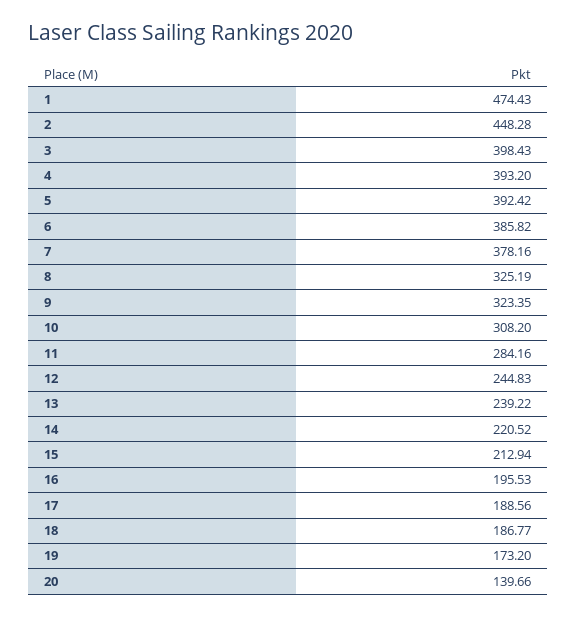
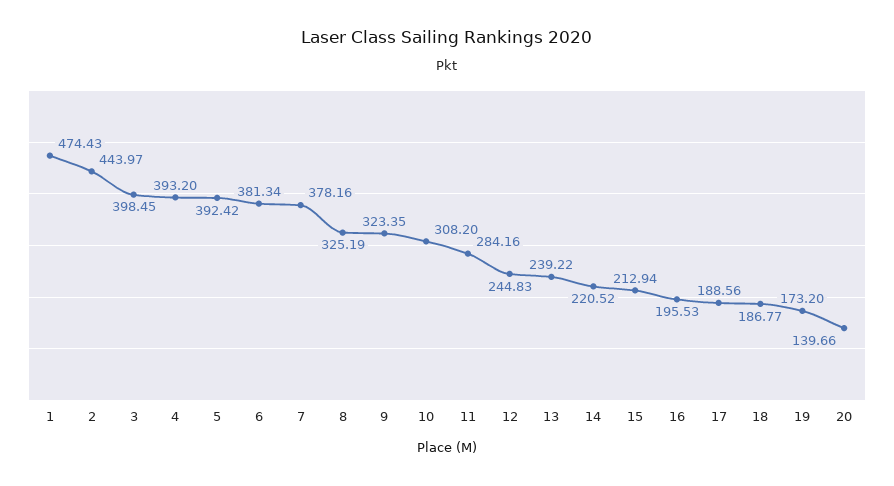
2: 448.28 -> 443.97
3: 398.43 -> 398.45
6: 385.82 -> 381.34

